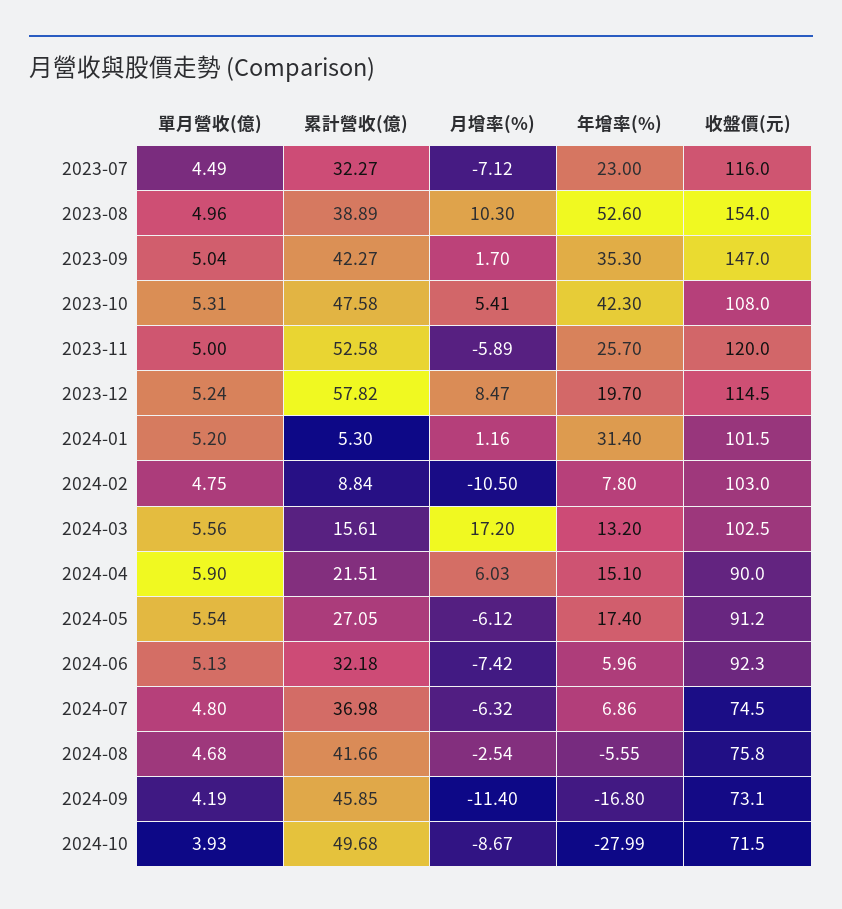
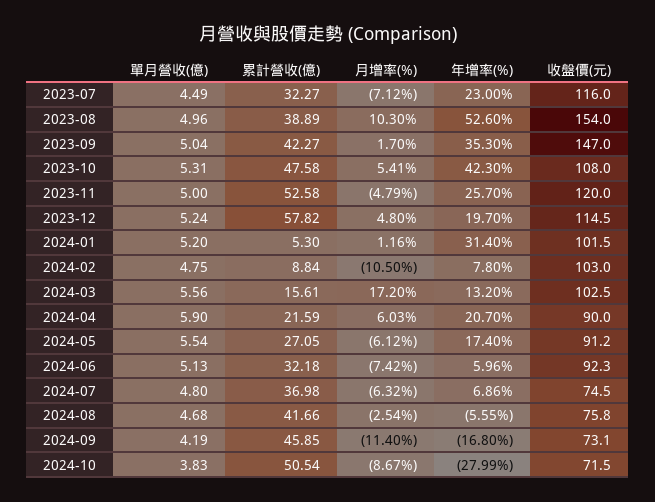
月增率(%), 2023-11: -5.89 -> -4.79
月增率(%), 2023-12: 8.47 -> 4.8
累計營收(億), 2024-04: 21.51 -> 21.59
年增率(%), 2024-04: 15.1 -> 20.7
單月營收(億), 2024-10: 3.93 -> 3.83
累計營收(億), 2024-10: 49.68 -> 50.54

